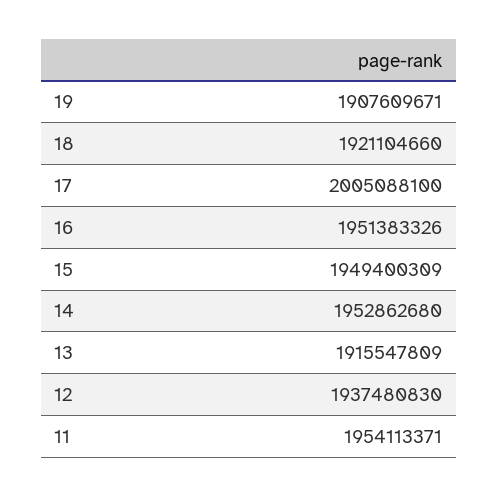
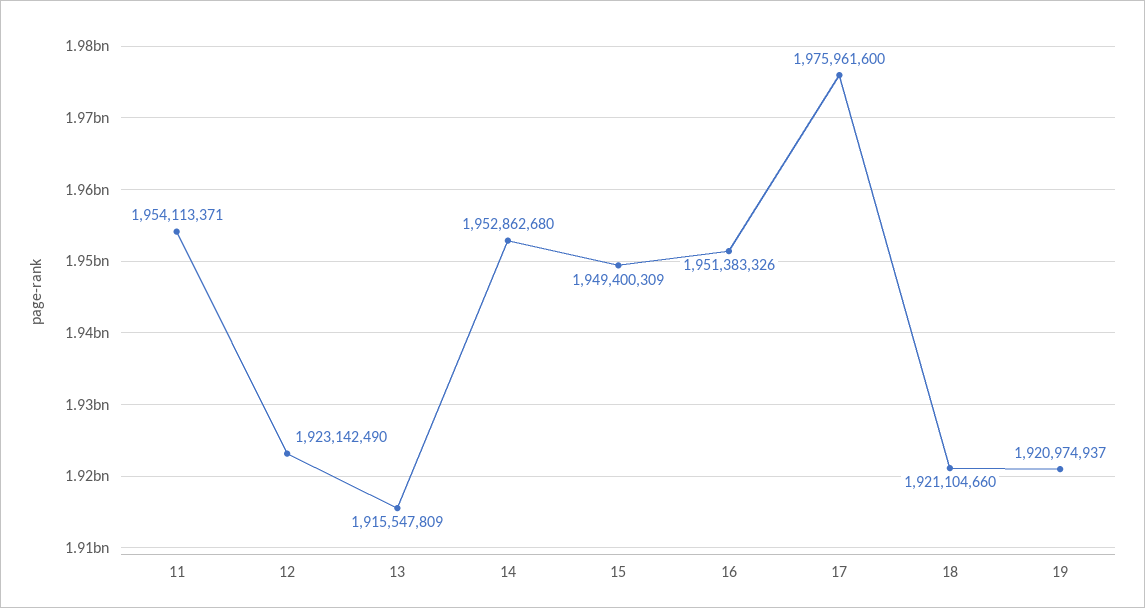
19: 1907609671 -> 1920974937
17: 2005088100 -> 1975961600
12: 1937480830 -> 1923142490

